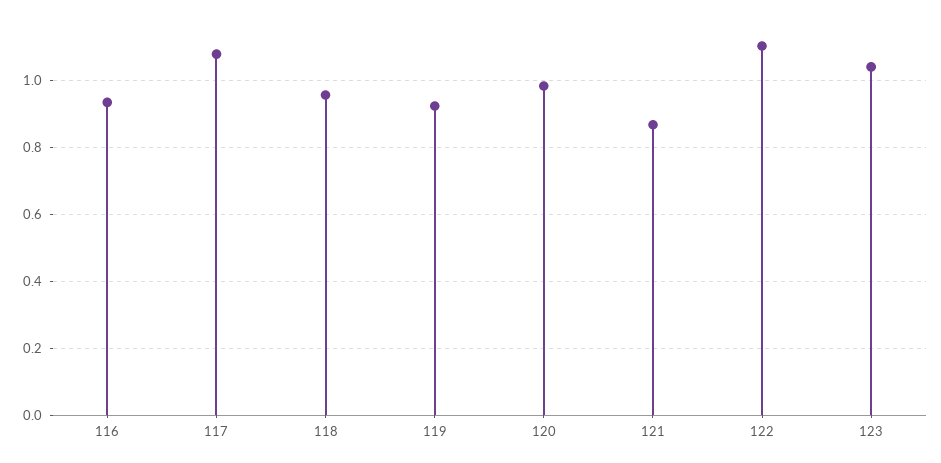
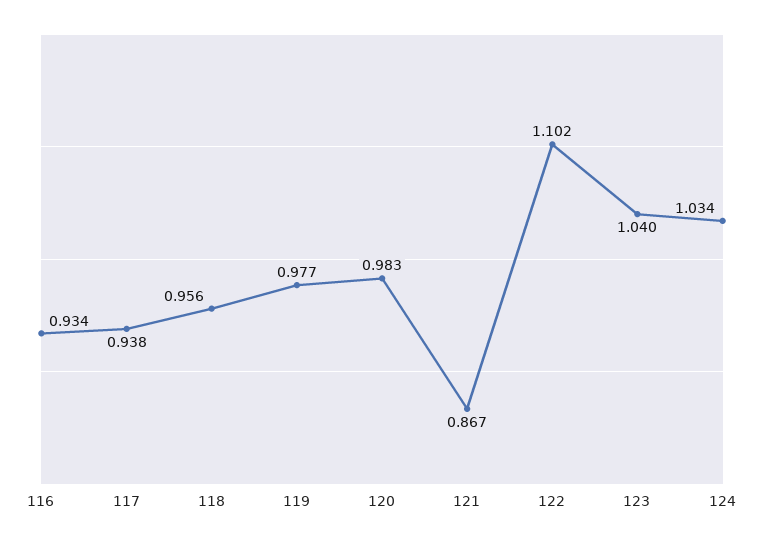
117: 1.08 -> 0.938
119: 0.92 -> 0.977
124: none -> 1.034

